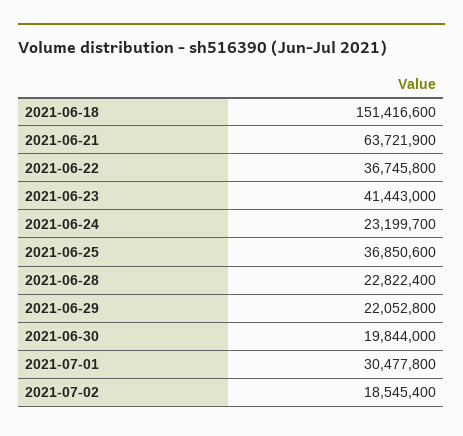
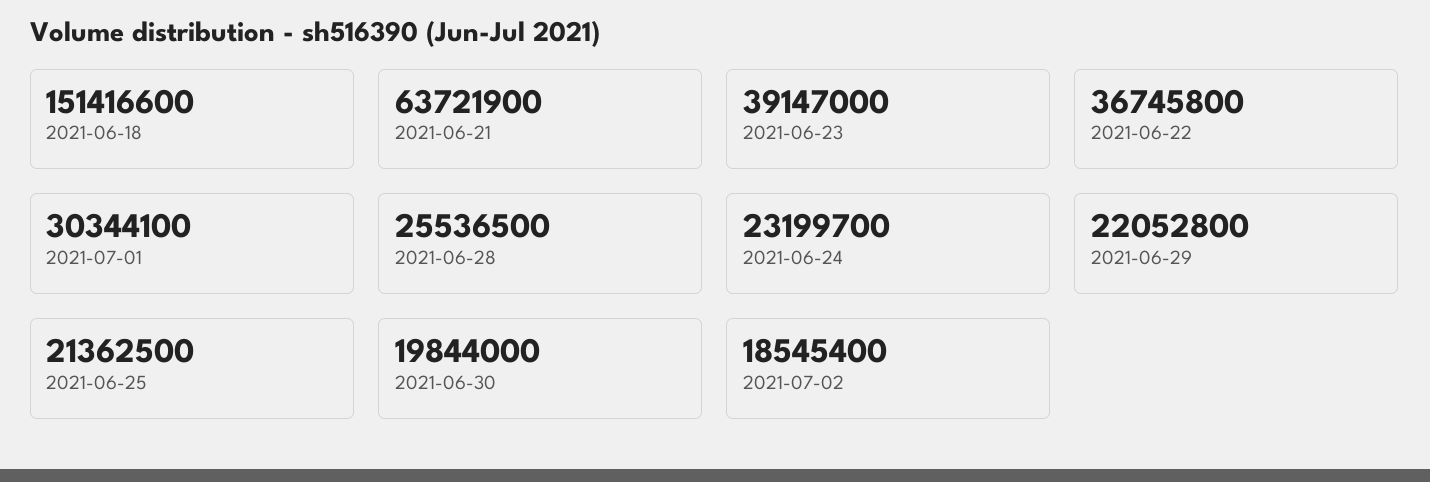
2021-06-23: 41443000 -> 39147000
2021-06-25: 36850600 -> 21362500
2021-06-28: 22822400 -> 25536500
2021-07-01: 30477800 -> 30344100

